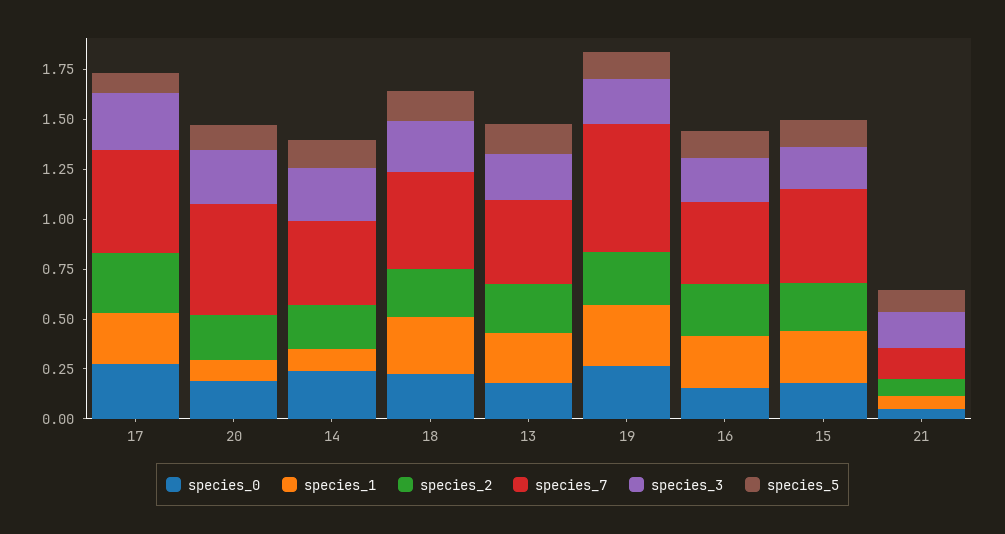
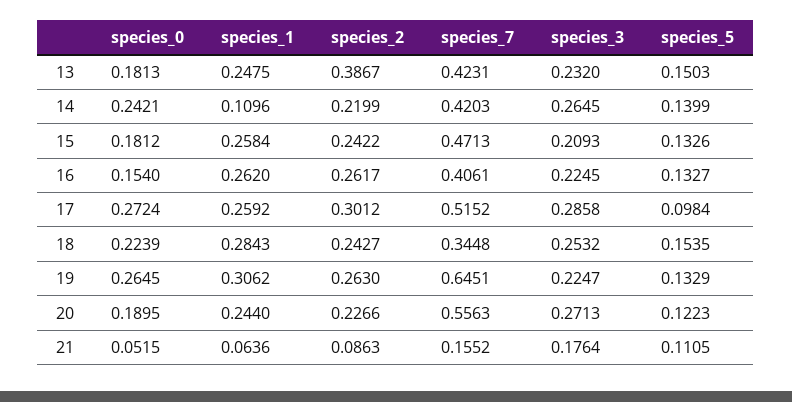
species_1, 20: 0.1 -> 0.244
species_7, 18: 0.5 -> 0.3448
species_2, 13: 0.25 -> 0.3867

